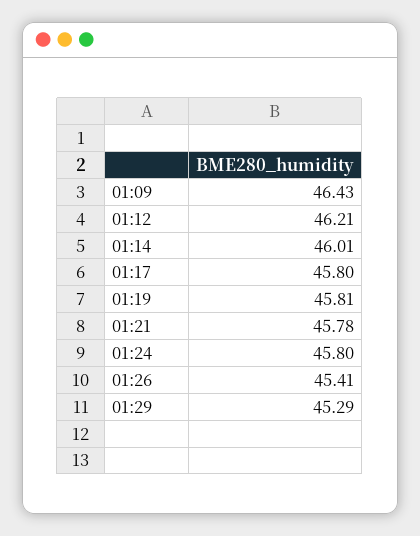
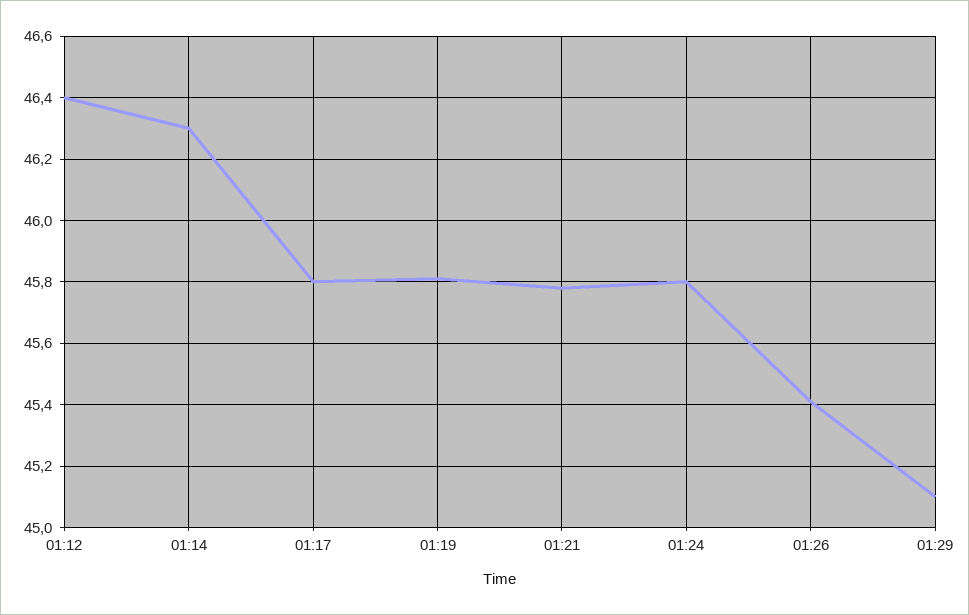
01:09: 46.43 -> none
01:12: 46.21 -> 46.4
01:14: 46.01 -> 46.3
01:29: 45.29 -> 45.1

